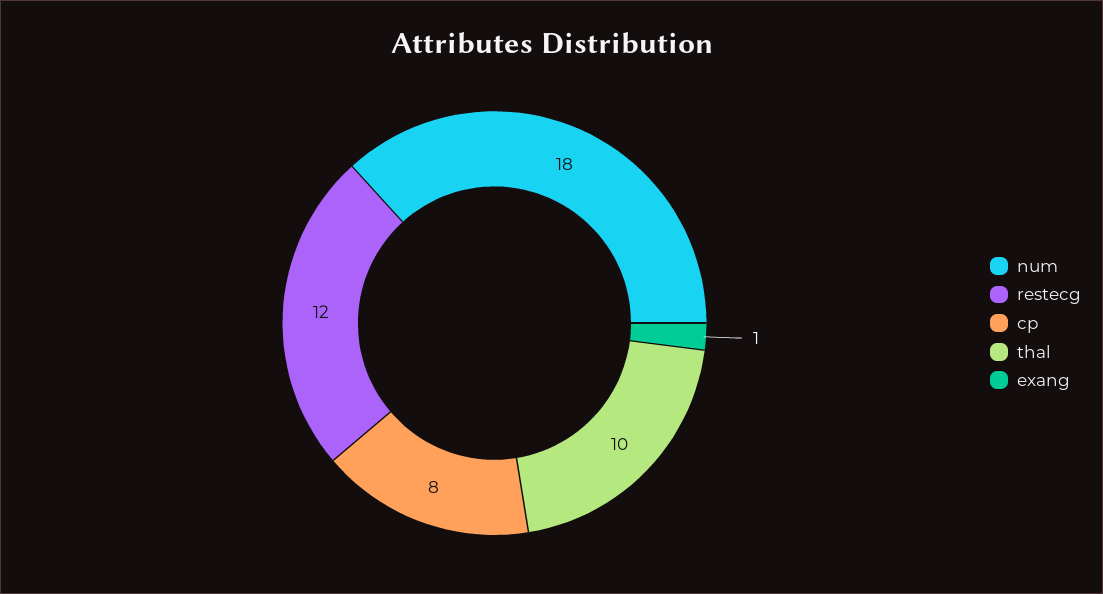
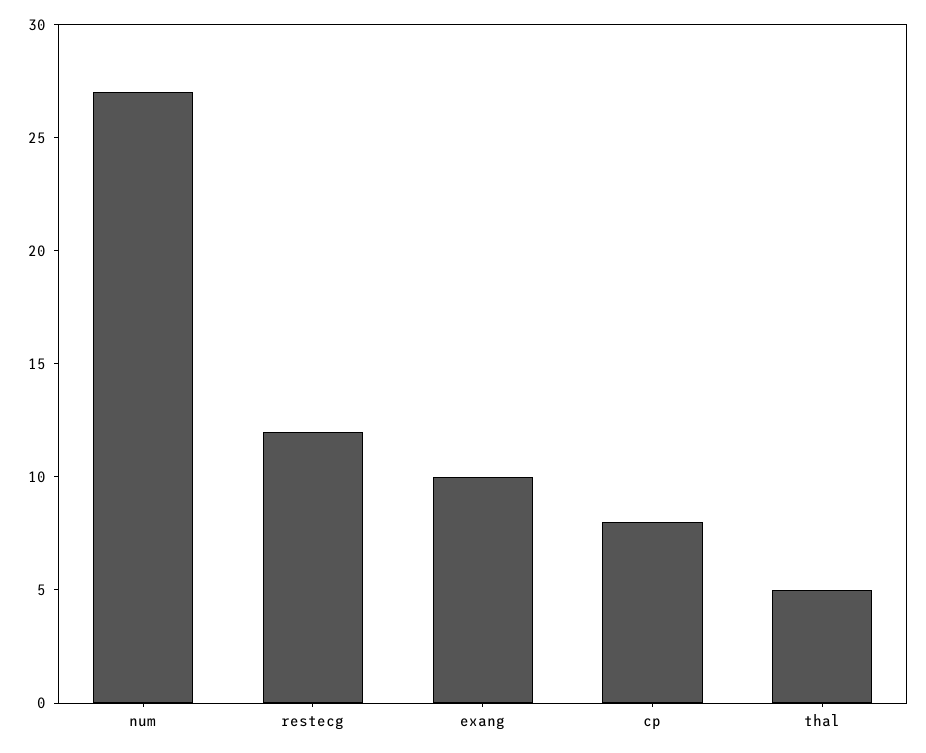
num: 18 -> 27
thal: 10 -> 5
exang: 1 -> 10

